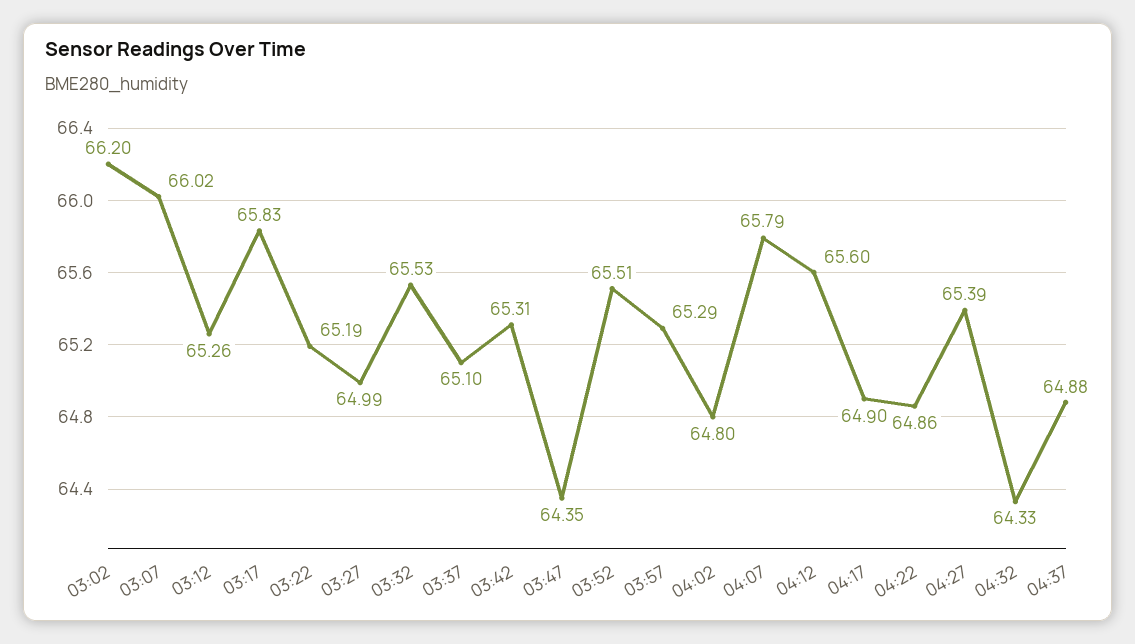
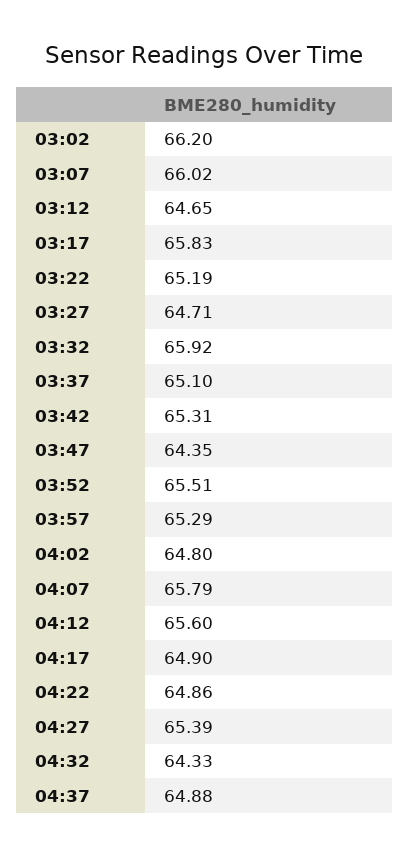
03:12: 65.26 -> 64.65
03:27: 64.99 -> 64.71
03:32: 65.53 -> 65.92

